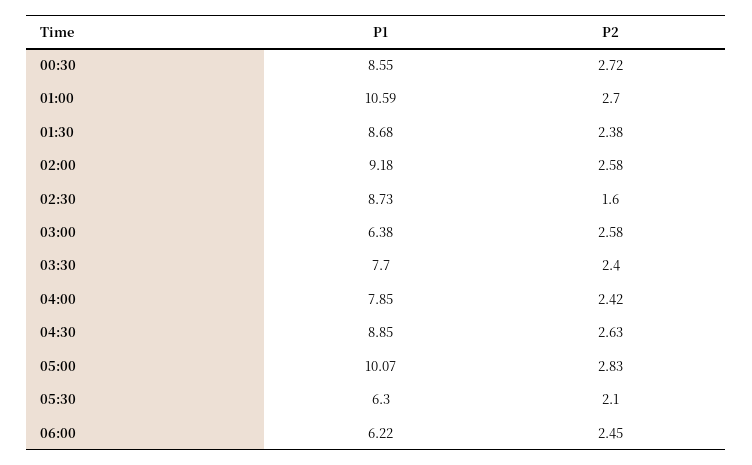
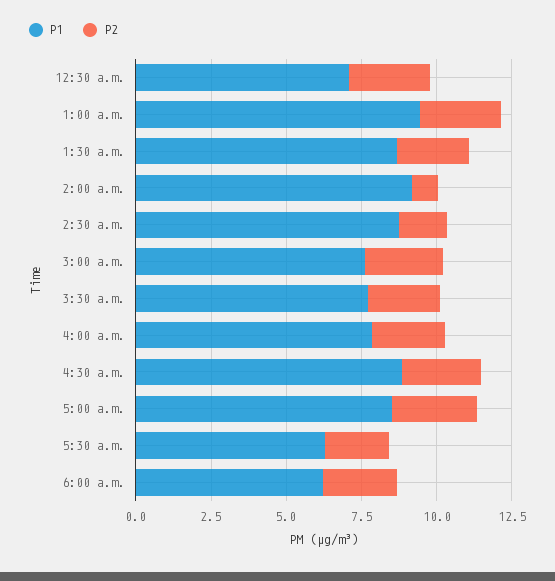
P1, 00:30: 8.55 -> 7
P1, 01:00: 10.59 -> 9.5
P2, 02:00: 2.58 -> 1
P1, 03:00: 6.38 -> 7.5
P1, 05:00: 10.07 -> 8.5

